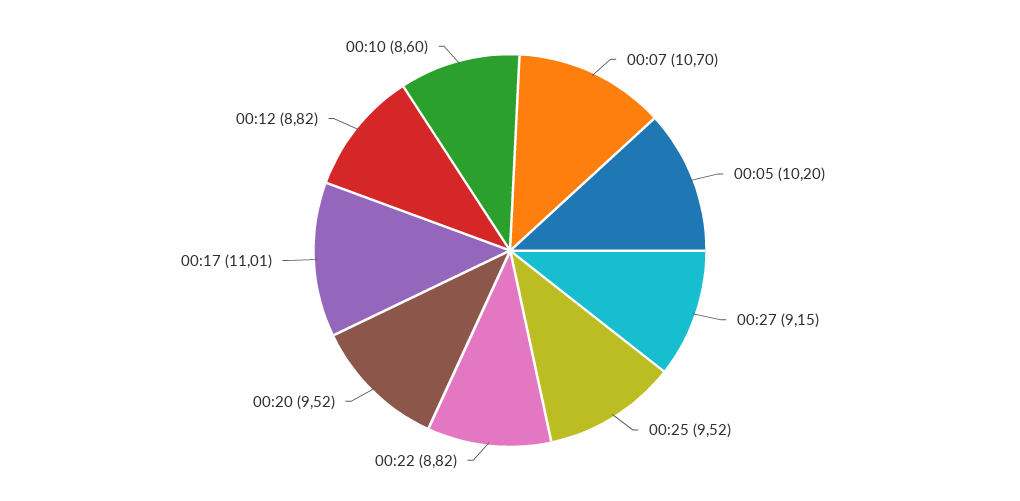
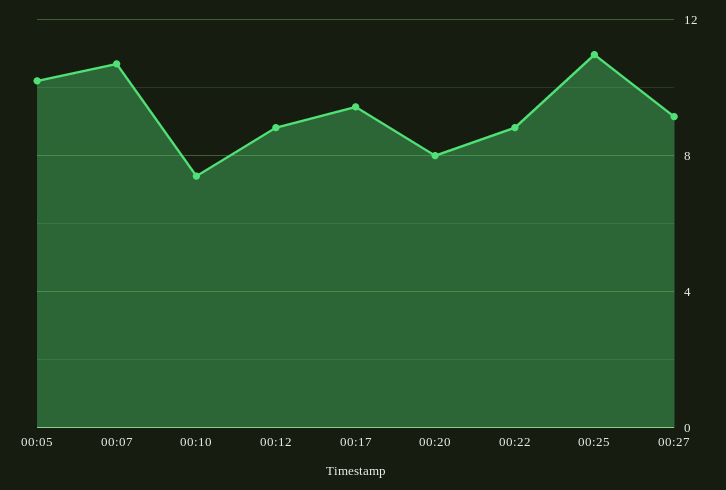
00:25: 9.52 -> 11
00:20: 9.52 -> 8
00:17: 11.01 -> 9.5
00:10: 8.6 -> 7.5

